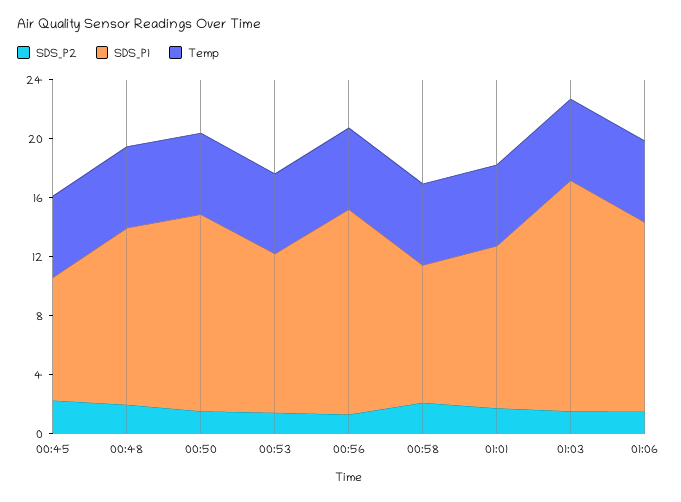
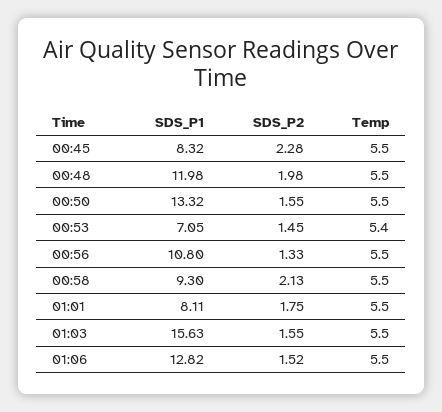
SDS_P1, 00:53: 11 -> 7.05
SDS_P1, 00:56: 14 -> 10.8
SDS_P1, 01:01: 11 -> 8.11

